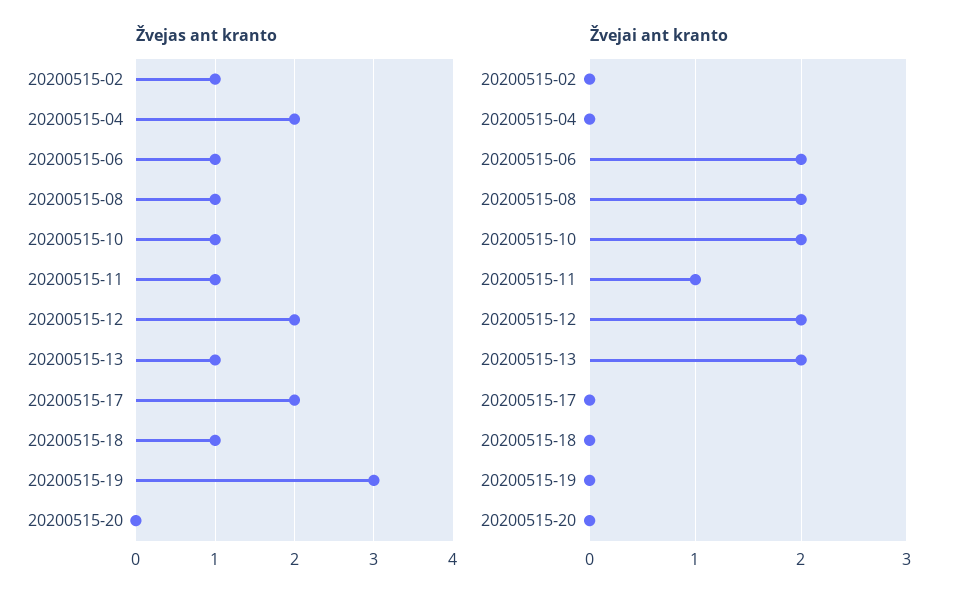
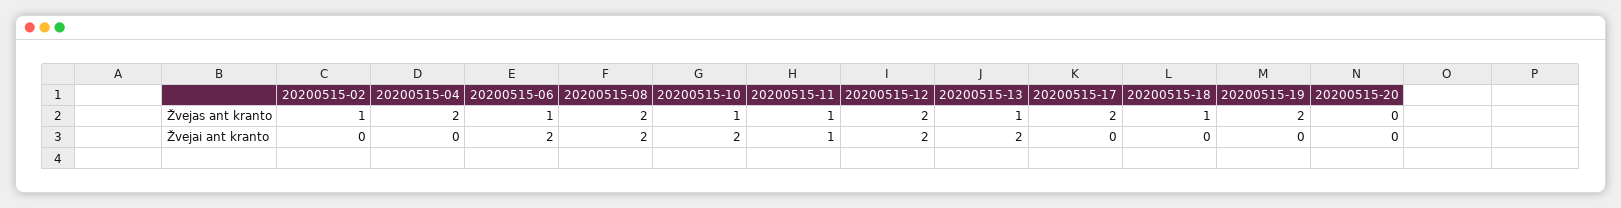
Žvejas ant kranto, 20200515-08: 1 -> 2
Žvejas ant kranto, 20200515-19: 3 -> 2

